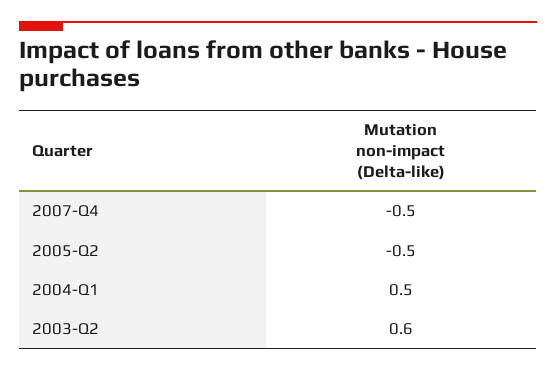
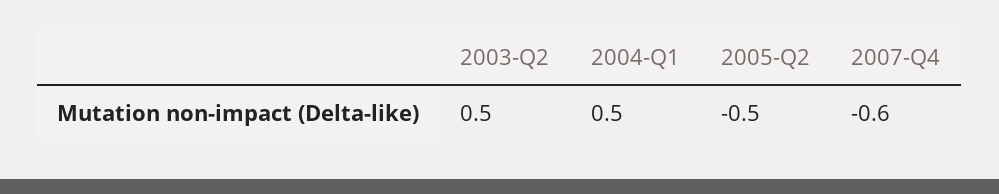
2007-Q4: -0.5 -> -0.6
2003-Q2: 0.6 -> 0.5

